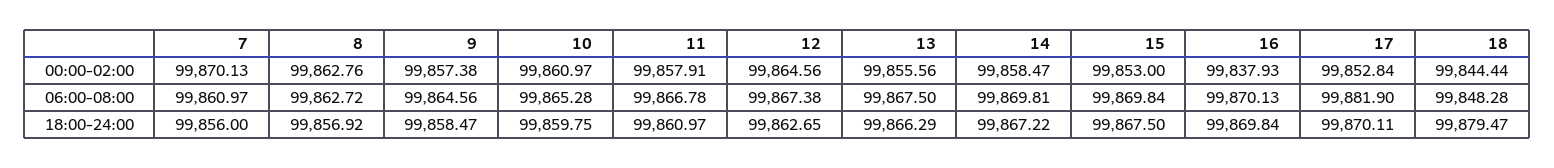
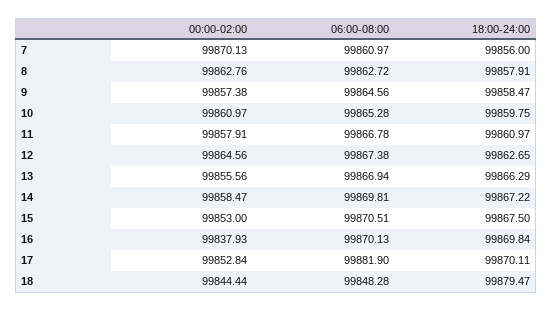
13, 06:00-08:00: 99867.5 -> 99866.94
15, 06:00-08:00: 99869.84 -> 99870.51
8, 18:00-24:00: 99856.92 -> 99857.91

